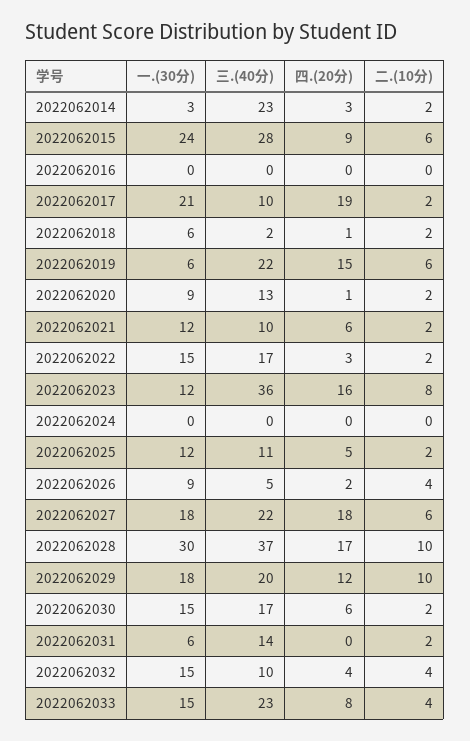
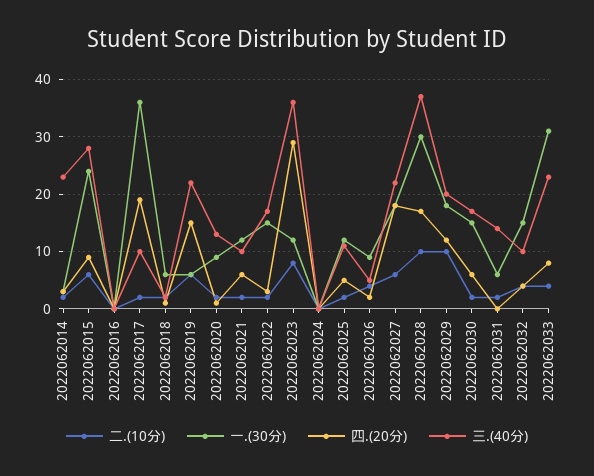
一.(30分), 2022062017: 21 -> 35
四.(20分), 2022062023: 16 -> 30
一.(30分), 2022062033: 15 -> 30

